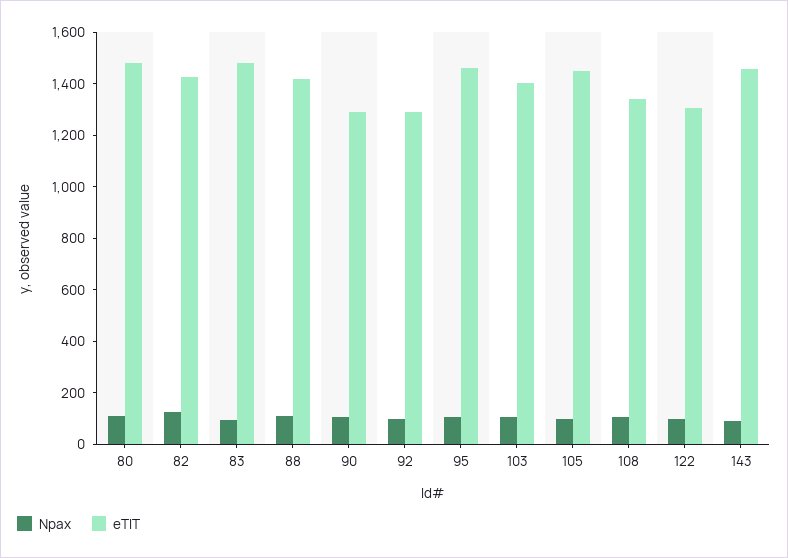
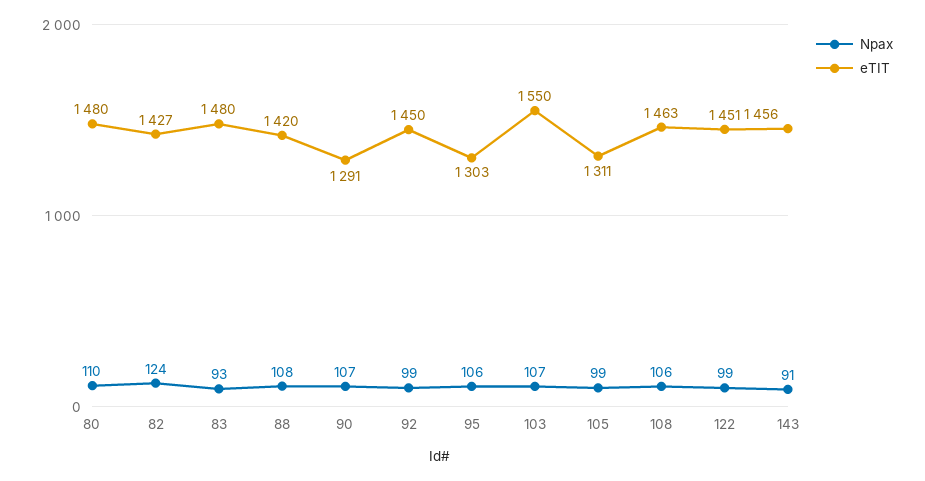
eTIT, 92: 1300 -> 1450
eTIT, 95: 1450 -> 1303
eTIT, 103: 1400 -> 1550
eTIT, 105: 1450 -> 1311
eTIT, 108: 1350 -> 1463
eTIT, 122: 1300 -> 1451

